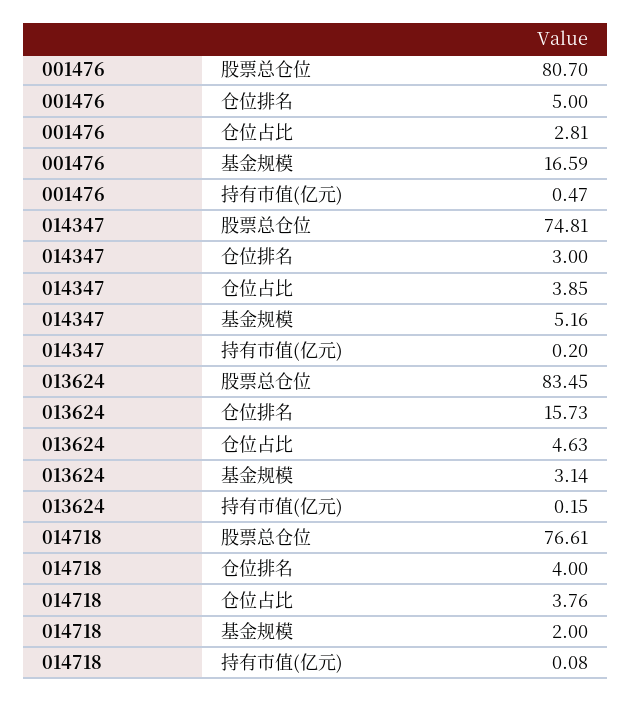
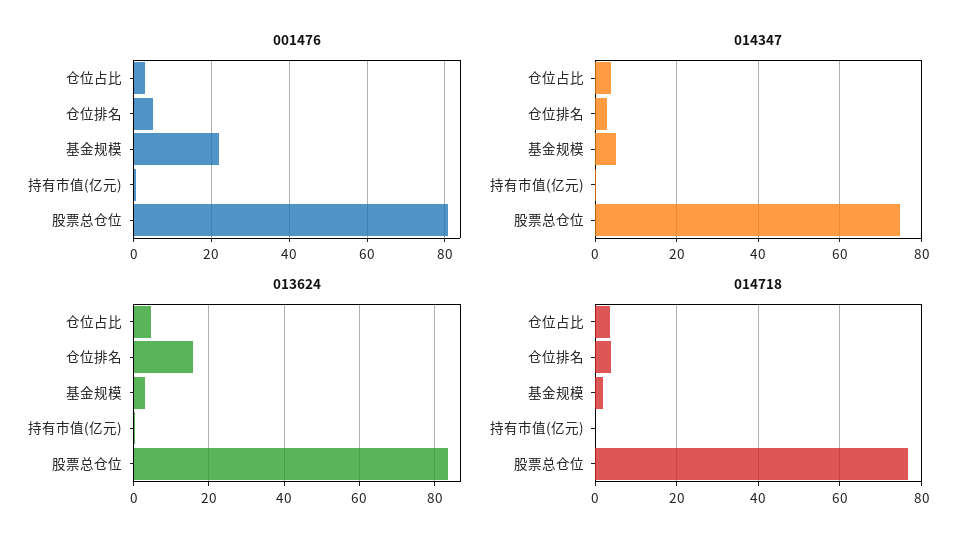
001476, 基金规模: 16.59 -> 22

